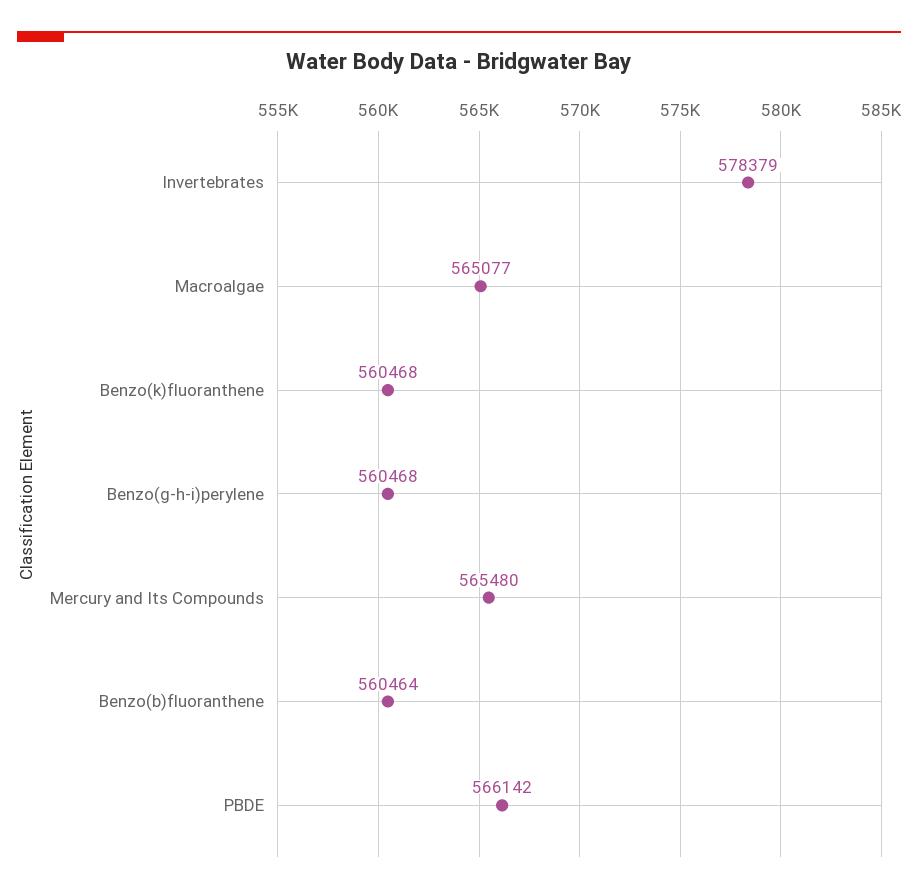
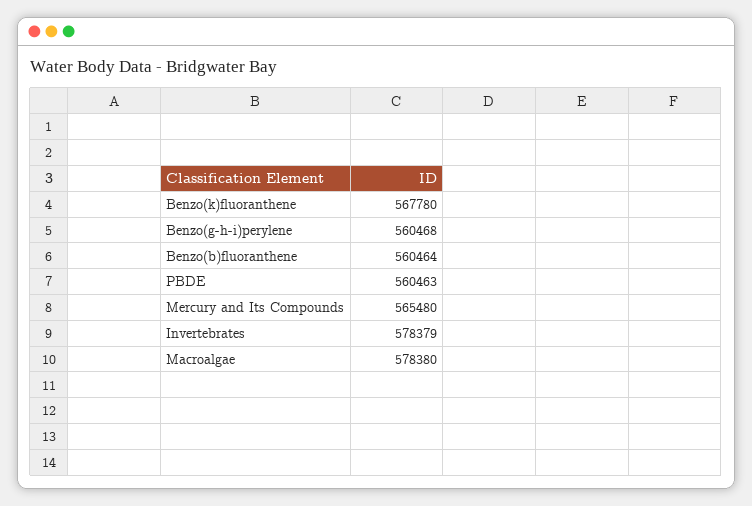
Macroalgae: 565077 -> 578380
Benzo(k)fluoranthene: 560468 -> 567780
PBDE: 566142 -> 560463

